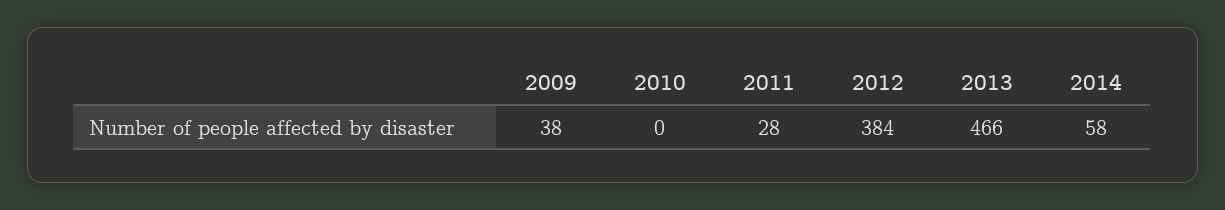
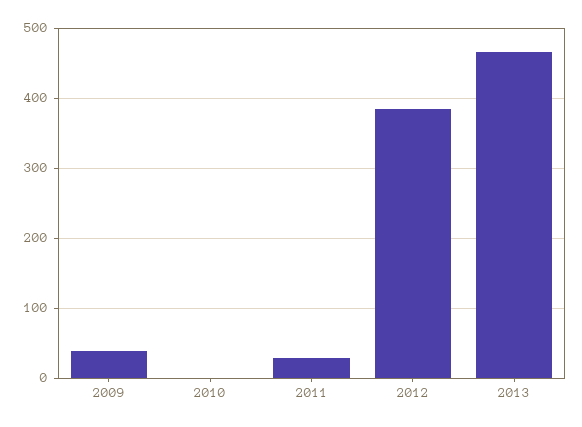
2014: 58 -> none

